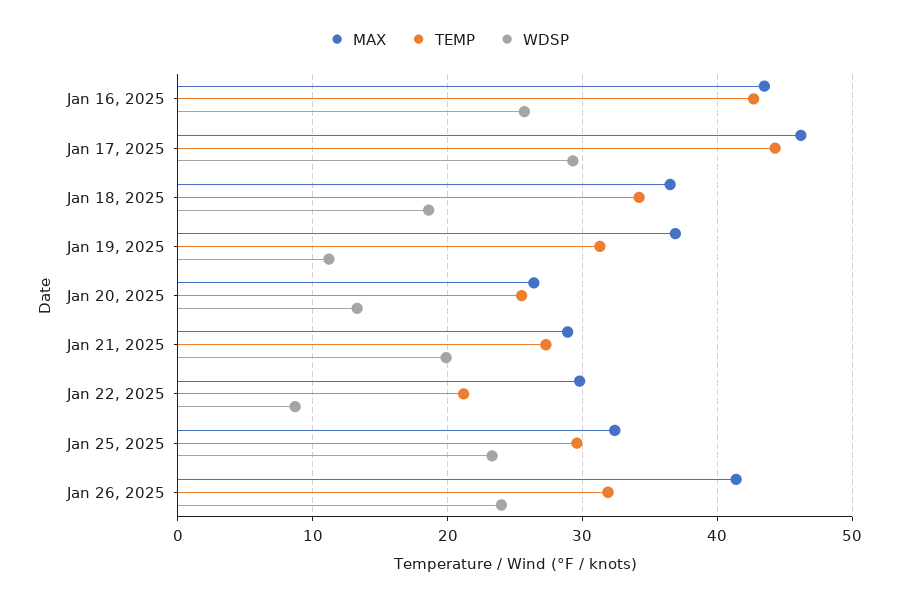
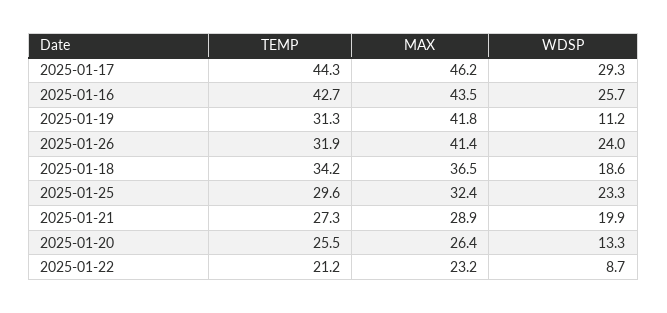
MAX, Jan 19, 2025: 37 -> 41.8
MAX, Jan 22, 2025: 30 -> 23.2

